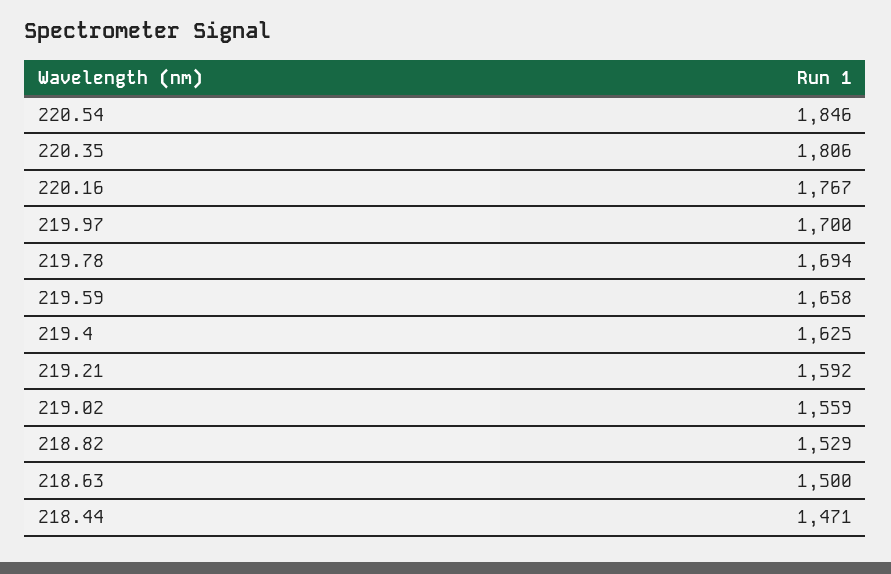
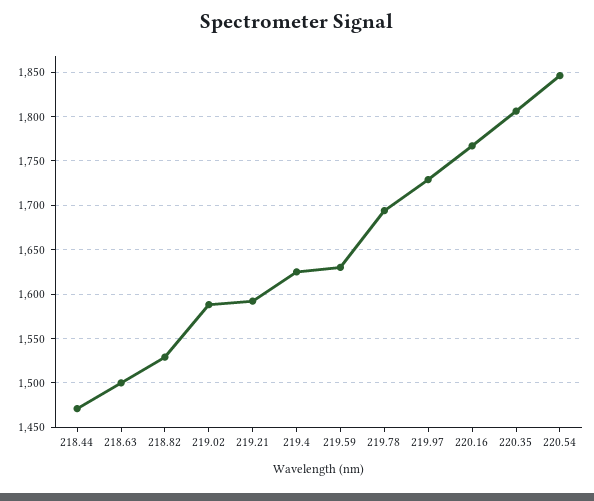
219.97: 1700 -> 1730
219.59: 1658 -> 1630
219.02: 1559 -> 1590

